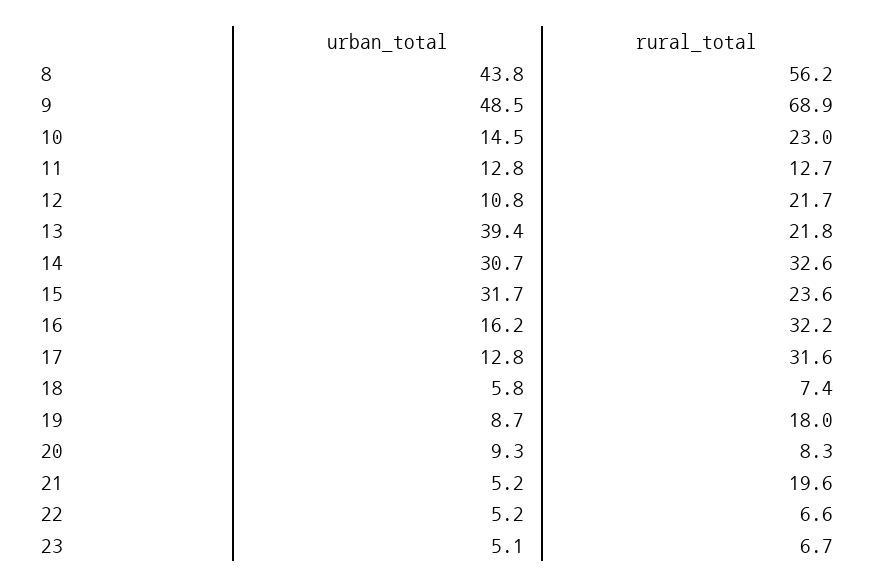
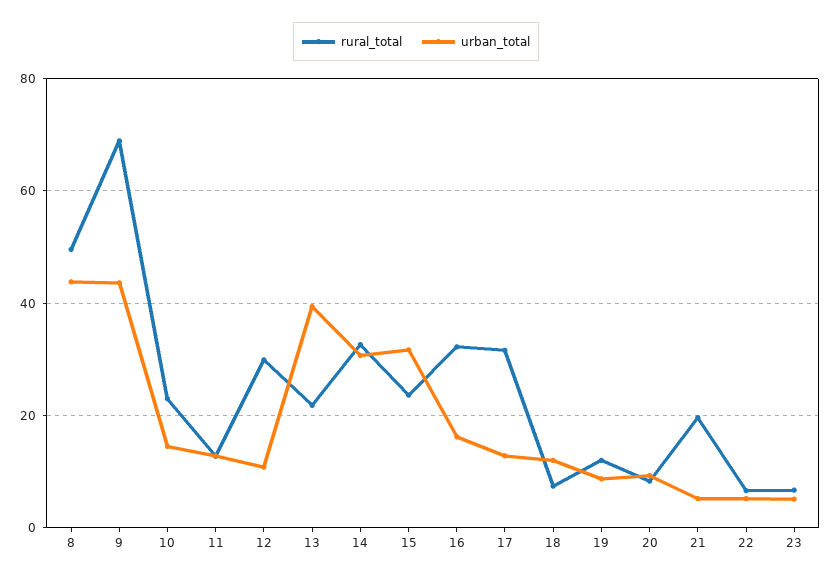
rural_total, 8: 56.2 -> 50
urban_total, 9: 48.5 -> 44
rural_total, 12: 21.7 -> 30
urban_total, 18: 5.8 -> 12
rural_total, 19: 18 -> 12

